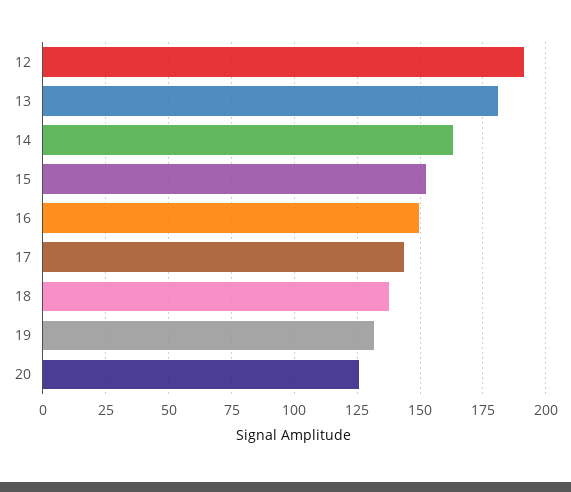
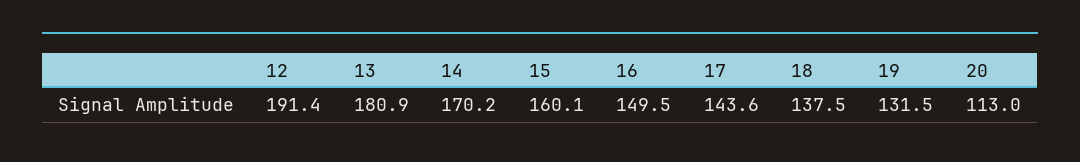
14: 162.5 -> 170.2
15: 152.5 -> 160.1
20: 125 -> 113

